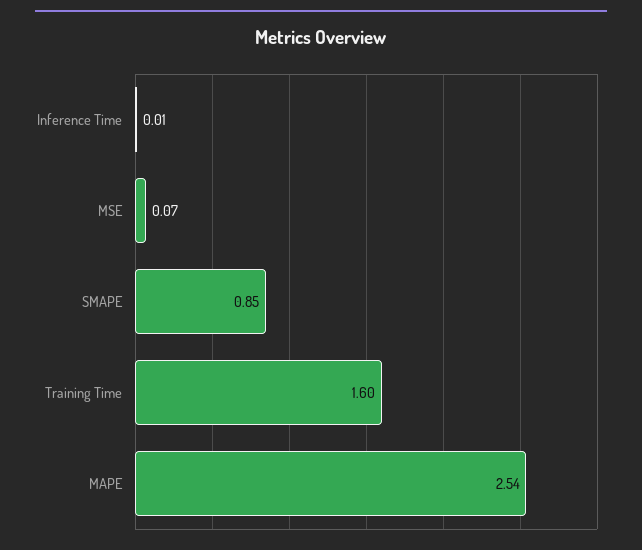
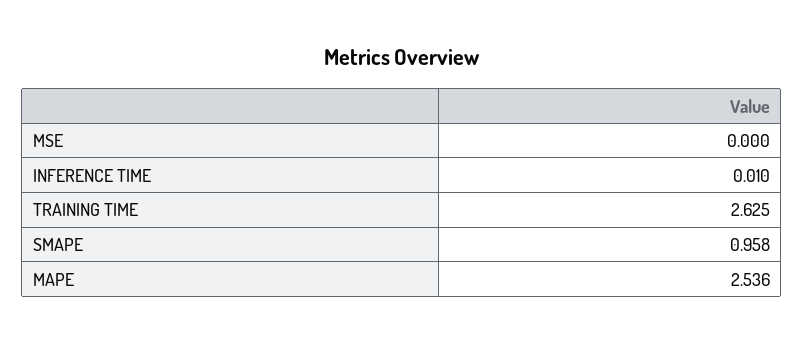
MSE: 0.07 -> 0
SMAPE: 0.85 -> 0.958
Training Time: 1.6 -> 2.625

